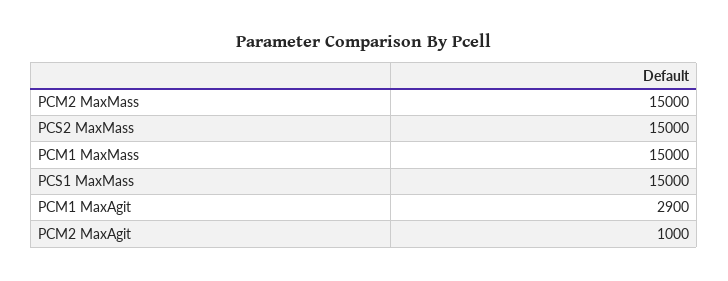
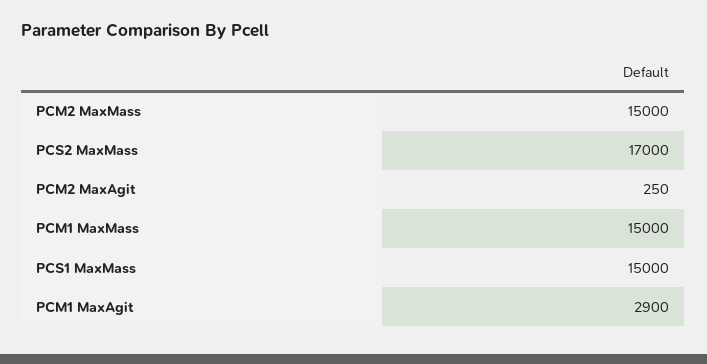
PCS2 MaxMass: 15000 -> 17000
PCM2 MaxAgit: 1000 -> 250

